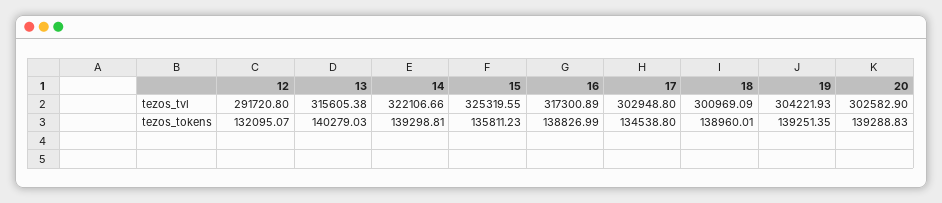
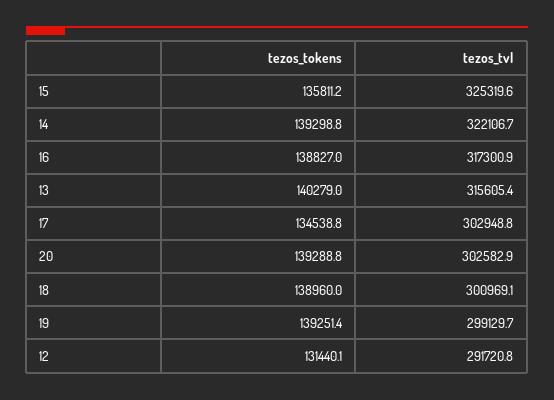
19, tezos_tvl: 304221.93 -> 299129.7
12, tezos_tokens: 132095.07 -> 131440.1

